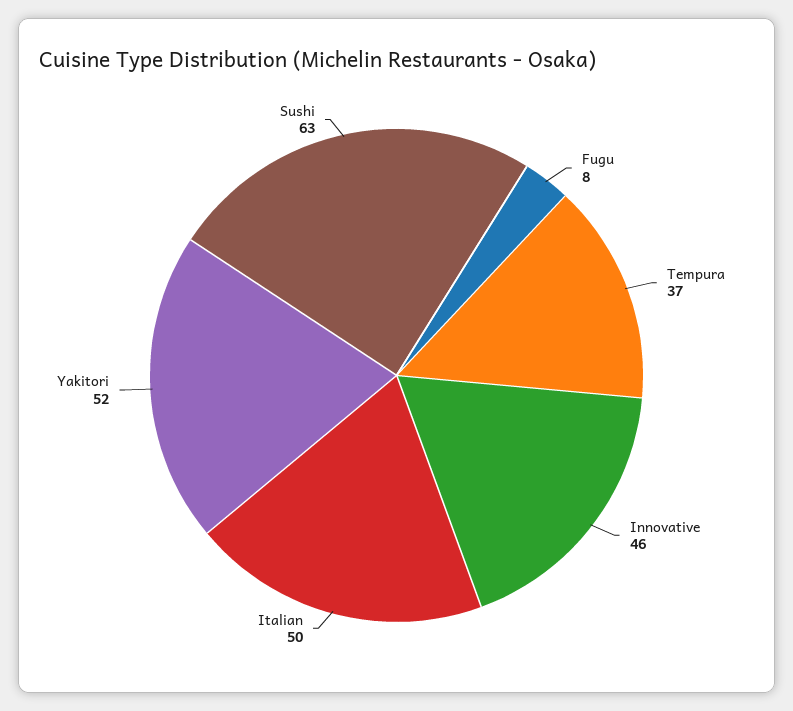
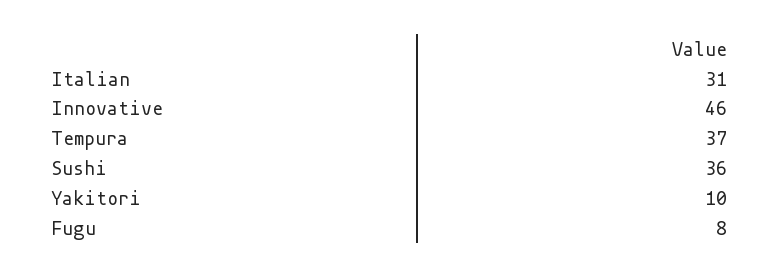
Italian: 50 -> 31
Yakitori: 52 -> 10
Sushi: 63 -> 36

